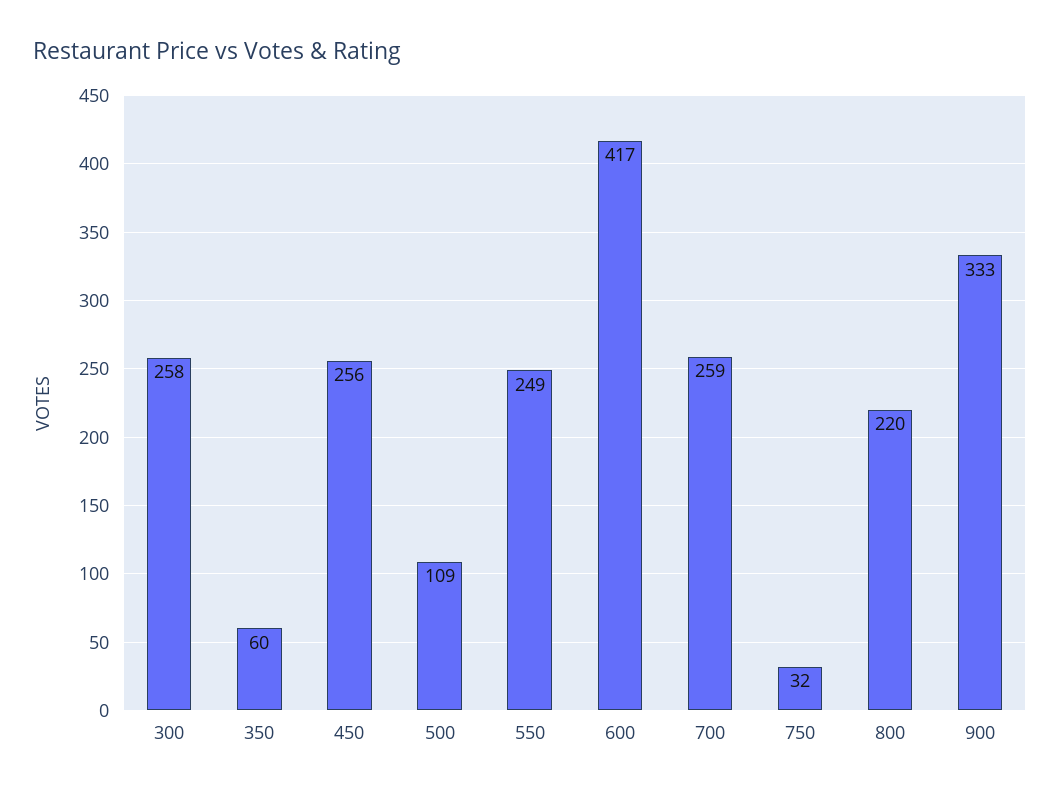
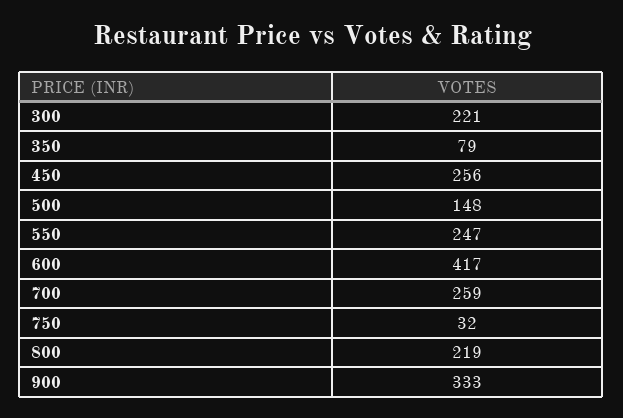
300: 258 -> 221
350: 60 -> 79
500: 109 -> 148
550: 249 -> 247
800: 220 -> 219

